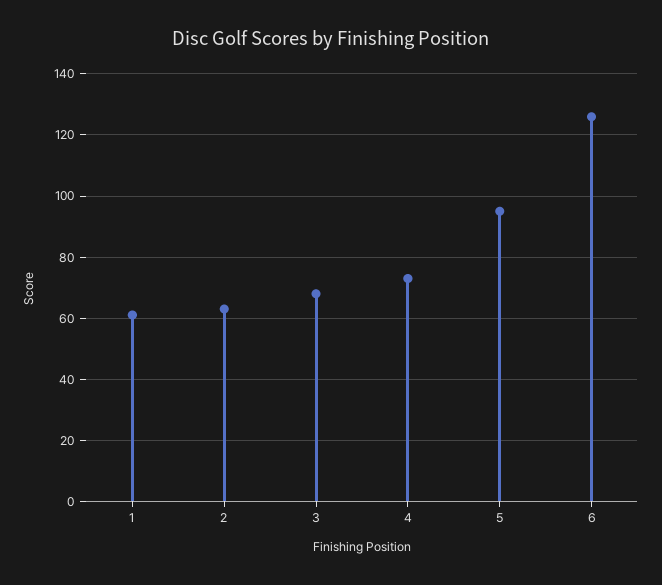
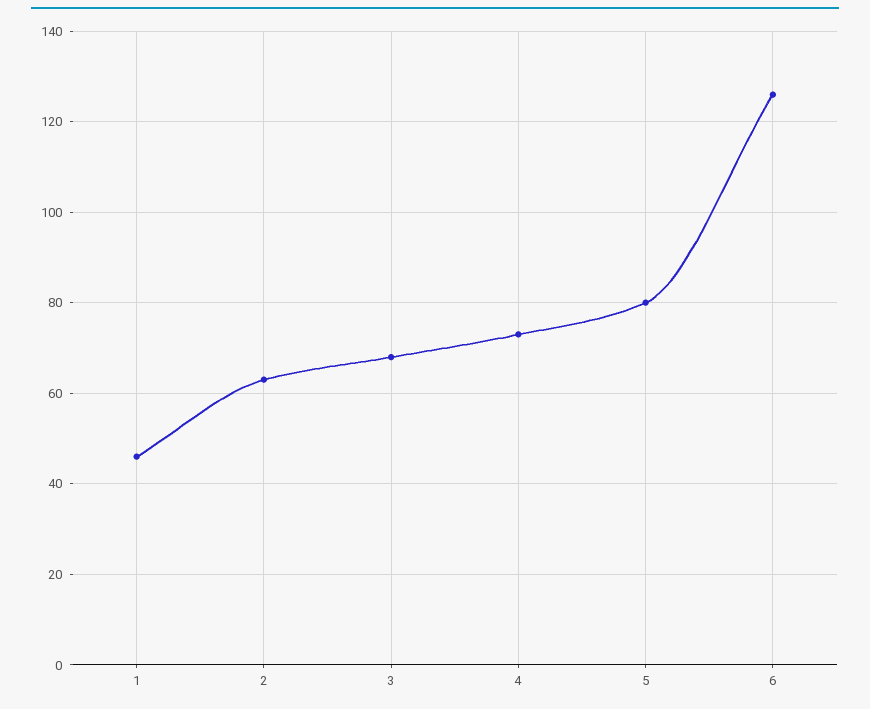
1: 60 -> 45
5: 95 -> 80

